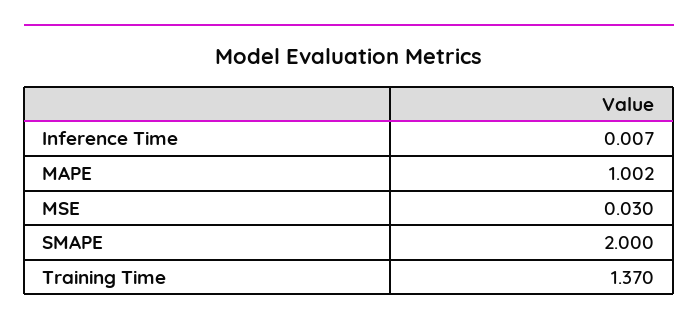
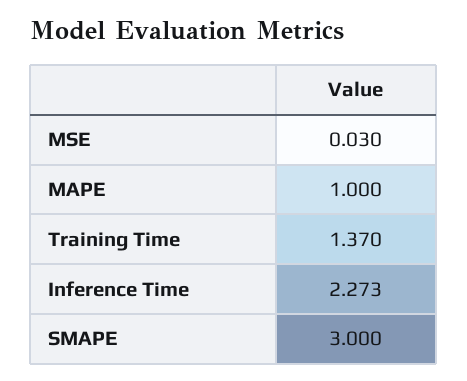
Inference Time: 0.007 -> 2.273
MAPE: 1.002 -> 1
SMAPE: 2 -> 3

